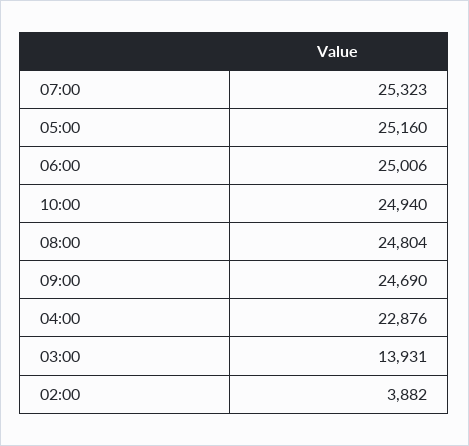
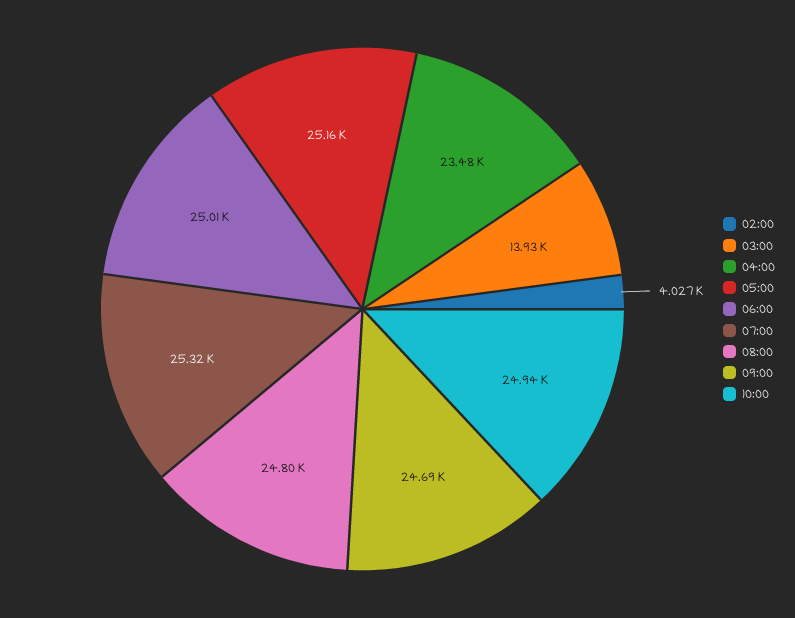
04:00: 22876 -> 23480
02:00: 3882 -> 4027

